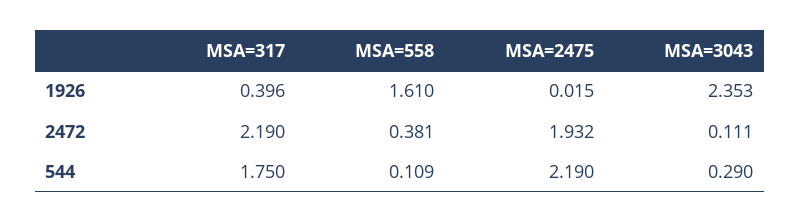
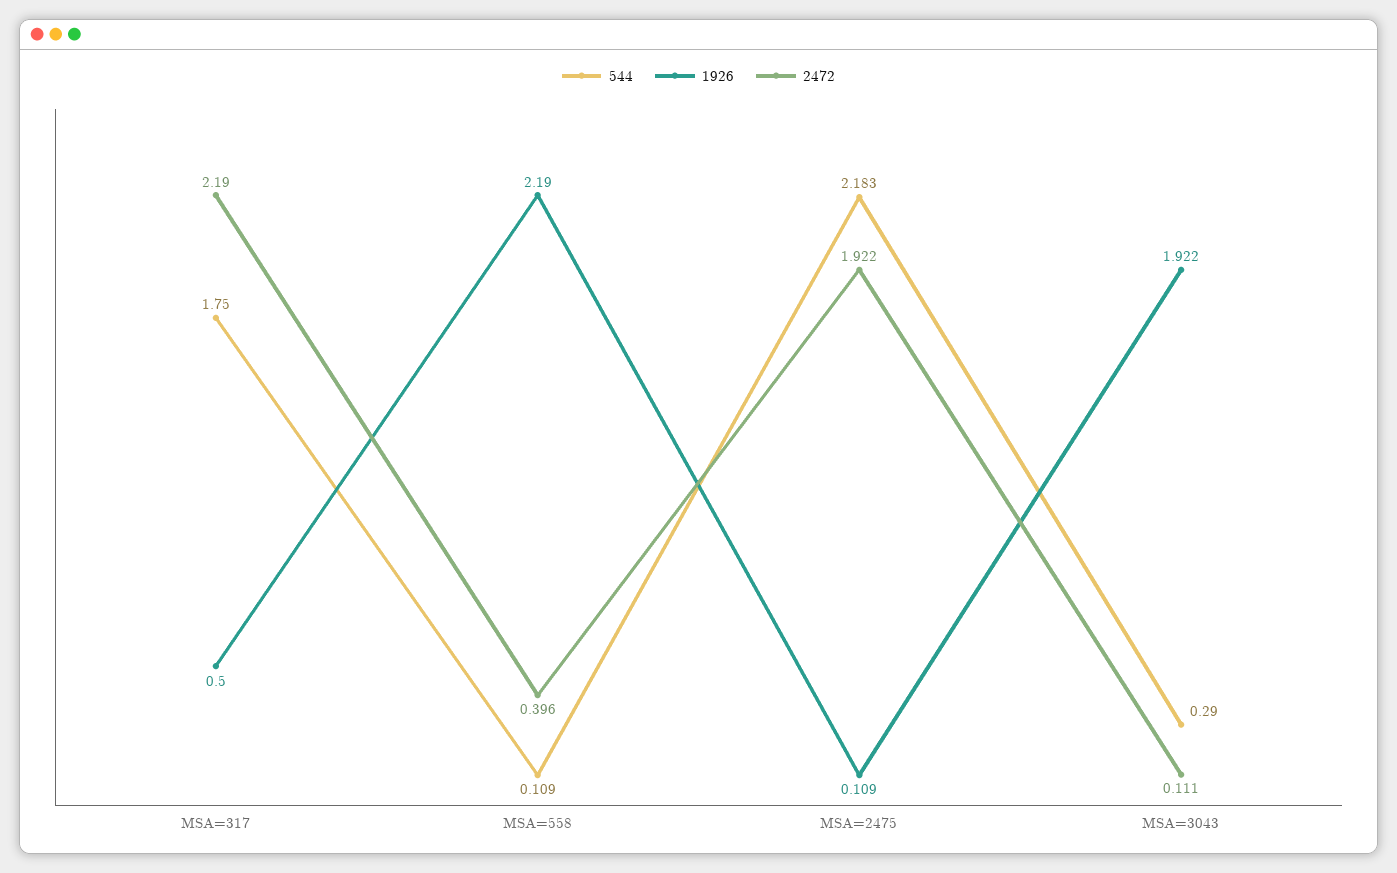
1926, MSA=317: 0.396 -> 0.5
1926, MSA=558: 1.61 -> 2.19
1926, MSA=2475: 0.015 -> 0.109
1926, MSA=3043: 2.353 -> 1.922
2472, MSA=558: 0.381 -> 0.396
2472, MSA=2475: 1.932 -> 1.922
544, MSA=2475: 2.19 -> 2.183

